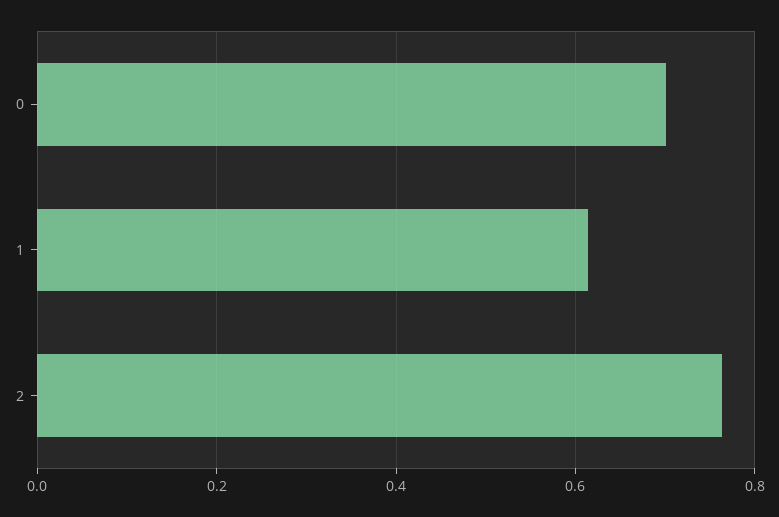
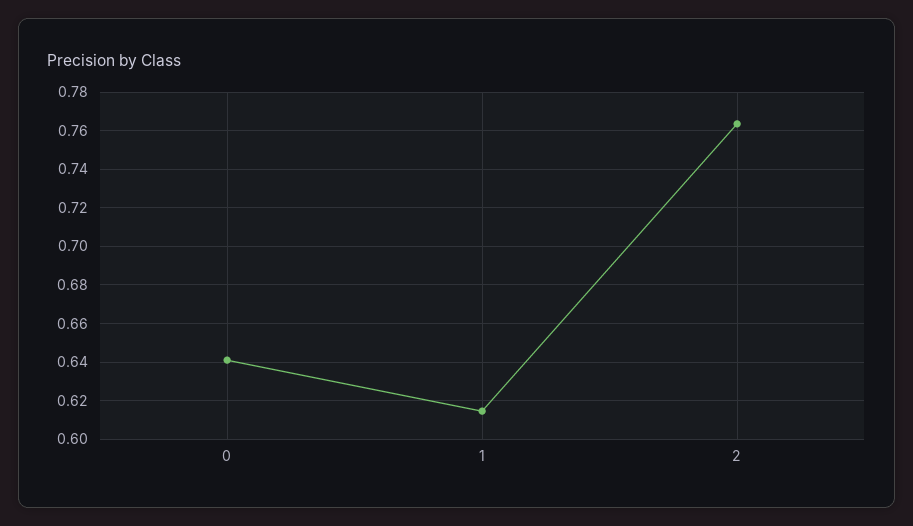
0: 0.7 -> 0.64

